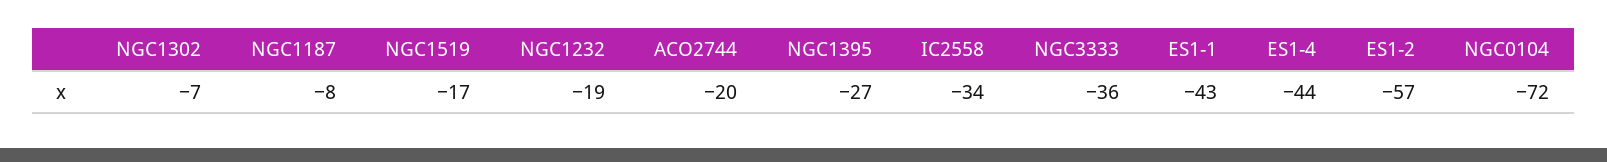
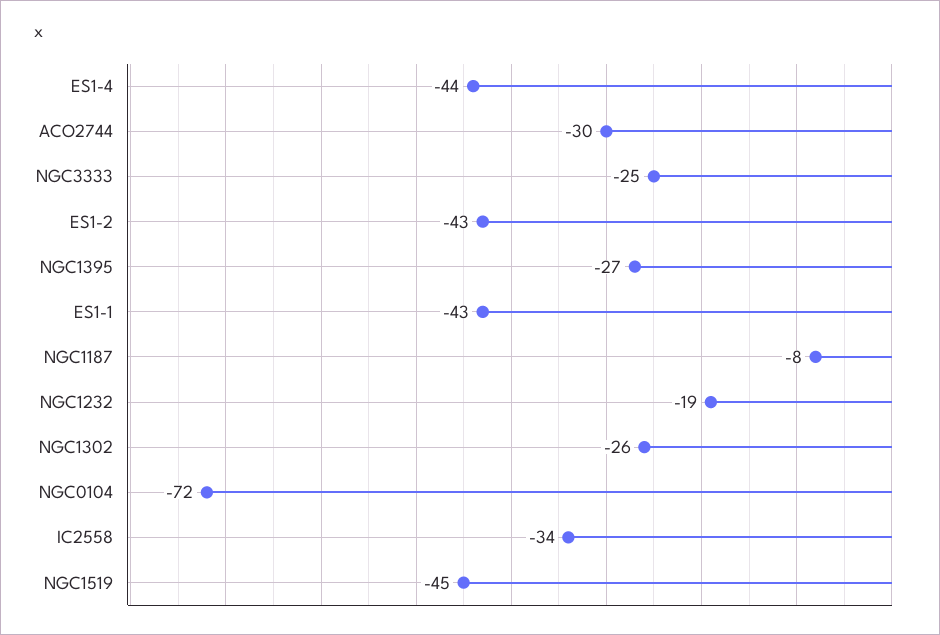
NGC1302: -7 -> -26
NGC1519: -17 -> -45
ACO2744: -20 -> -30
NGC3333: -36 -> -25
ES1-2: -57 -> -43

